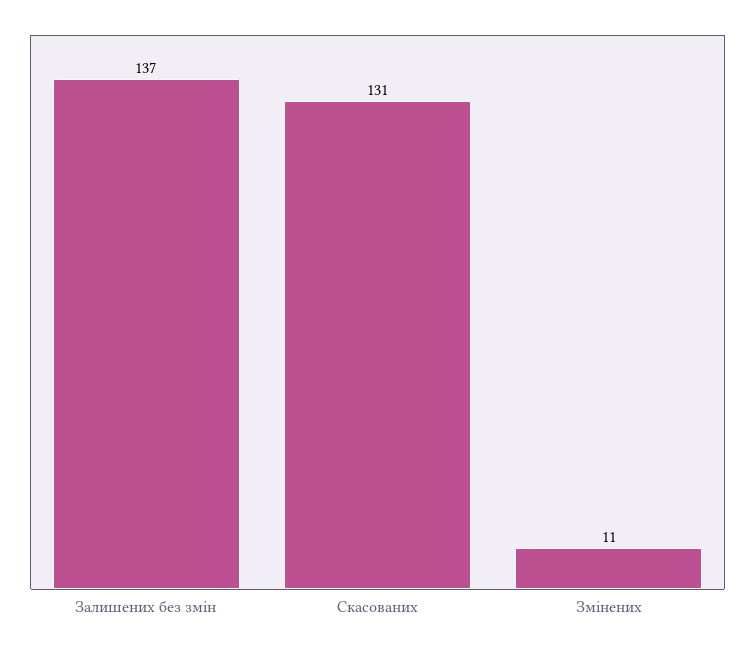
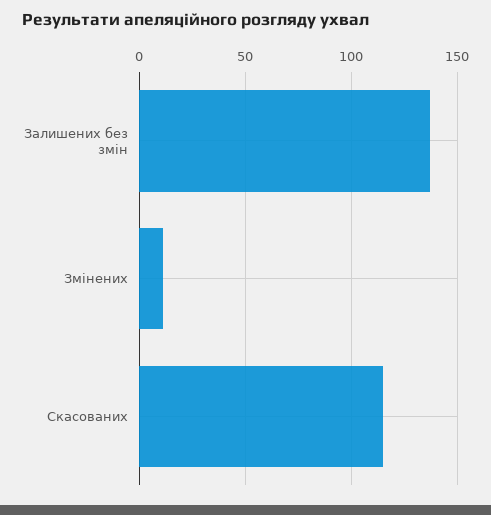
Скасованих: 131 -> 115

